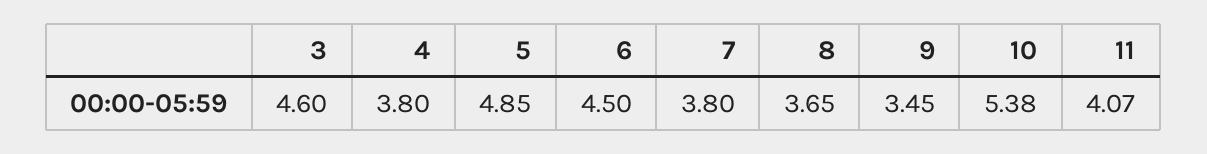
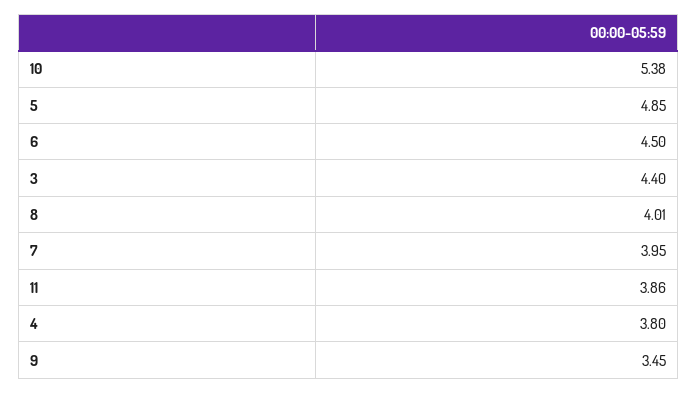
3: 4.6 -> 4.4
7: 3.8 -> 3.95
8: 3.65 -> 4.01
11: 4.07 -> 3.86

